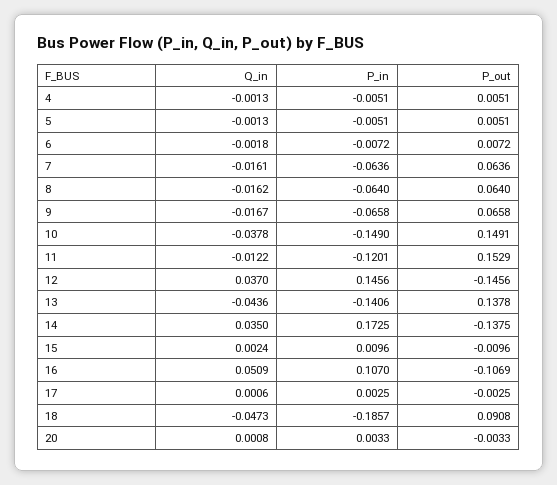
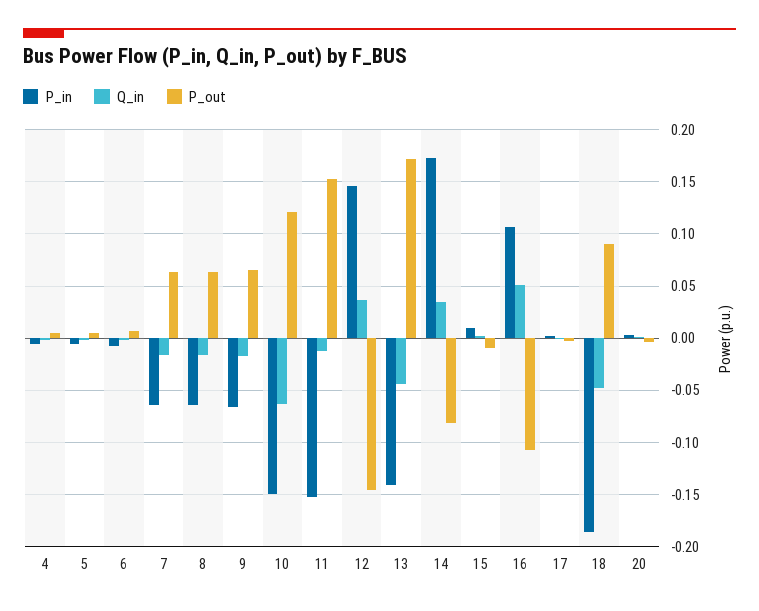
Q_in, 10: -0.0378 -> -0.06
P_out, 10: 0.1491 -> 0.12
P_in, 11: -0.1201 -> -0.15
P_out, 13: 0.1378 -> 0.17
P_out, 14: -0.1375 -> -0.08

